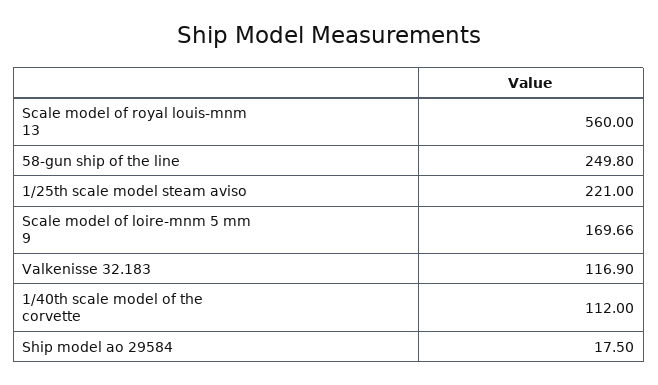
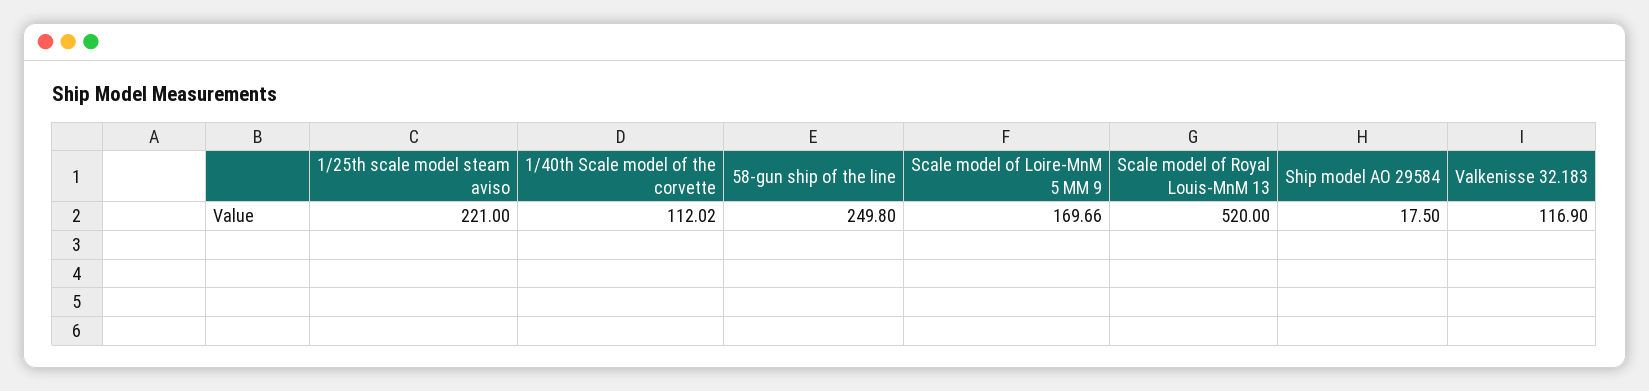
Scale model of royal louis-mnm 13: 560 -> 520
1/40th scale model of the corvette: 112 -> 112.02

